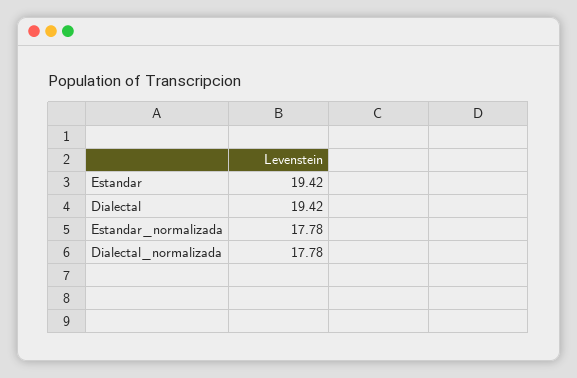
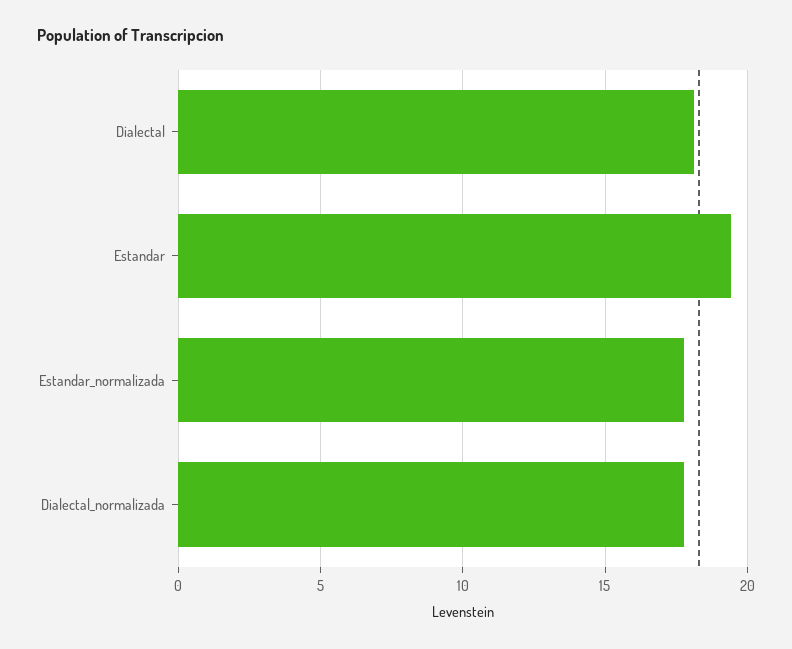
Dialectal: 19.42 -> 18

